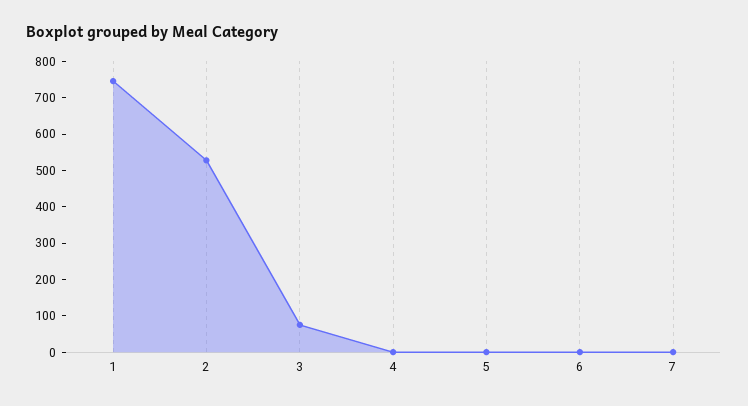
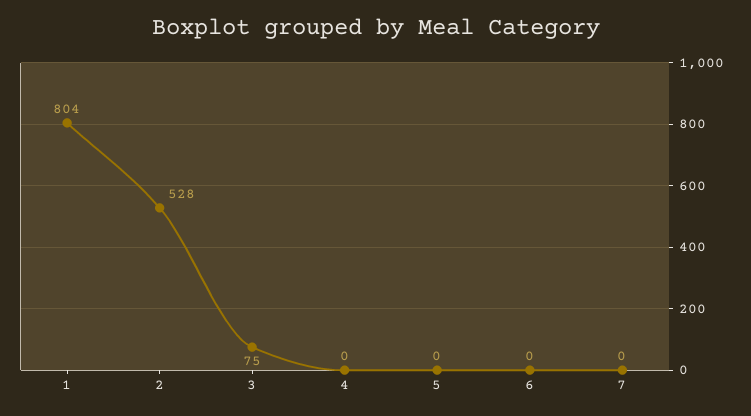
1: 750 -> 804

